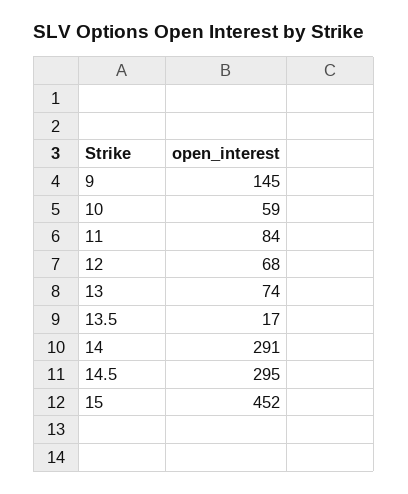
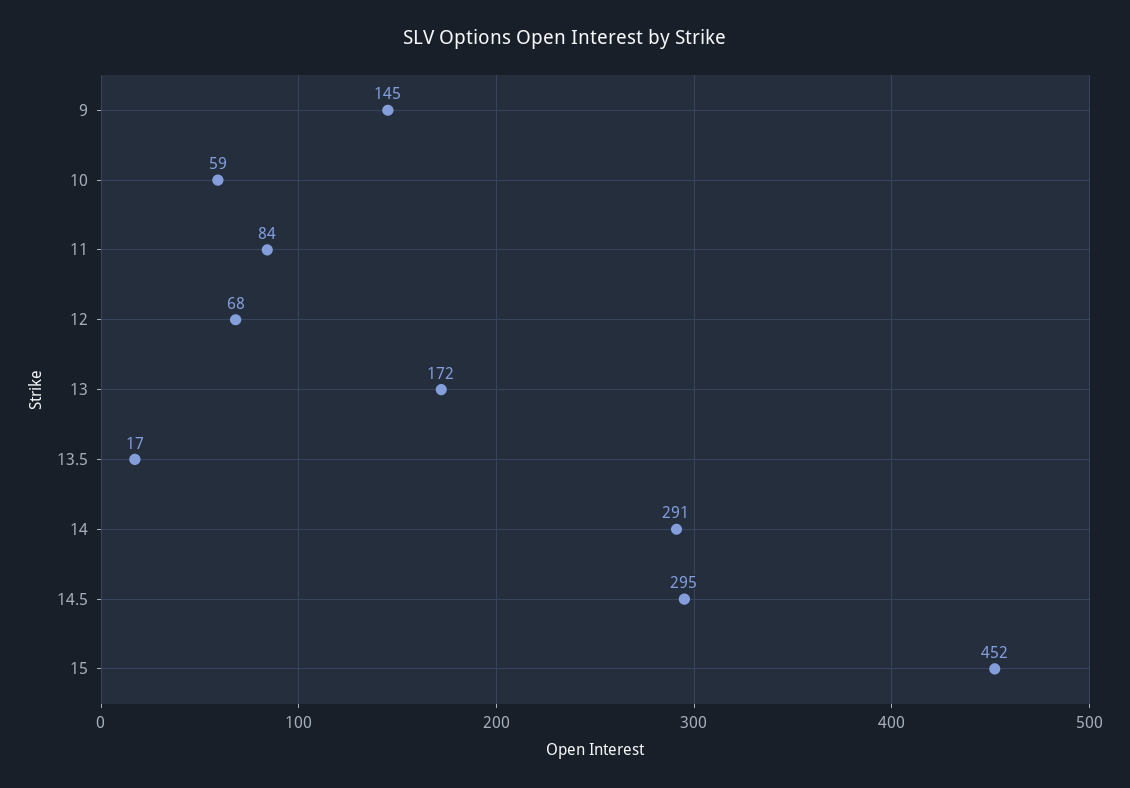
13: 74 -> 172

